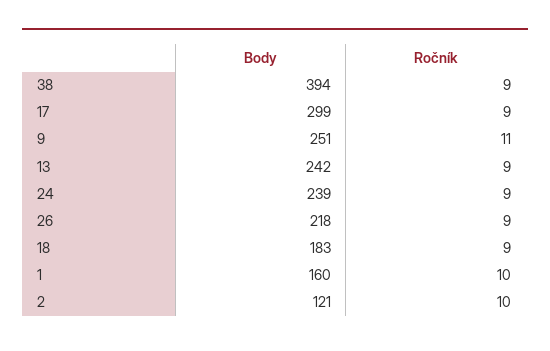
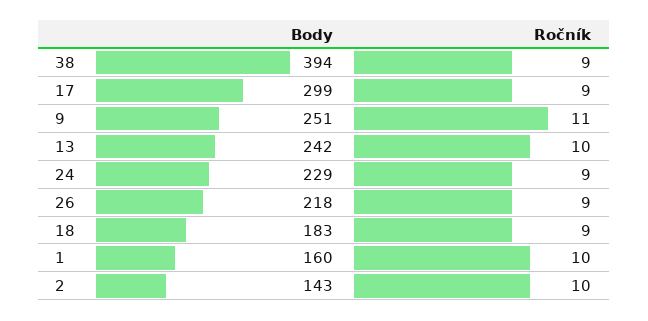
Ročník, 13: 9 -> 10
Body, 24: 239 -> 229
Body, 2: 121 -> 143

